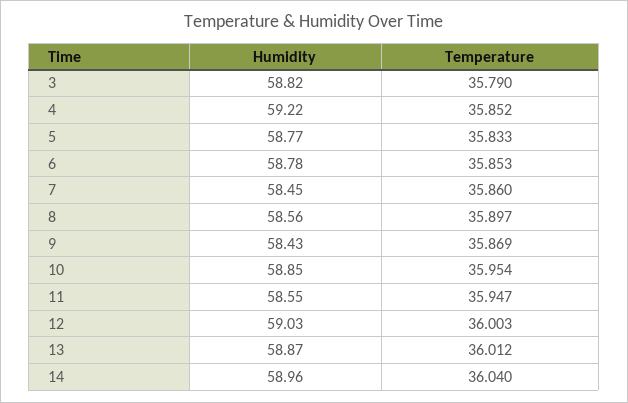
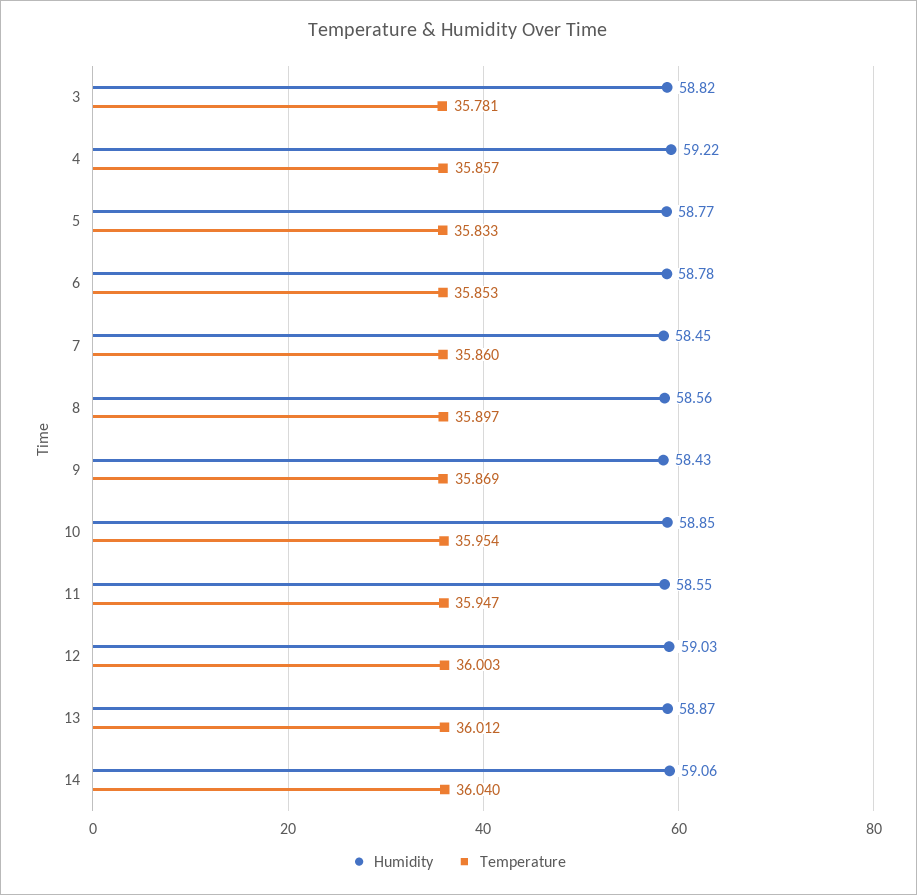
Temperature, 3: 35.79 -> 35.781
Temperature, 4: 35.852 -> 35.857
Humidity, 14: 58.96 -> 59.06

